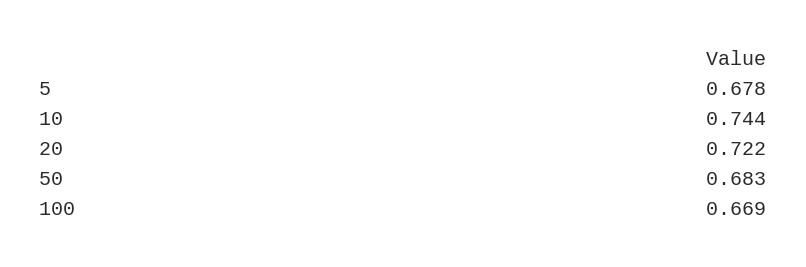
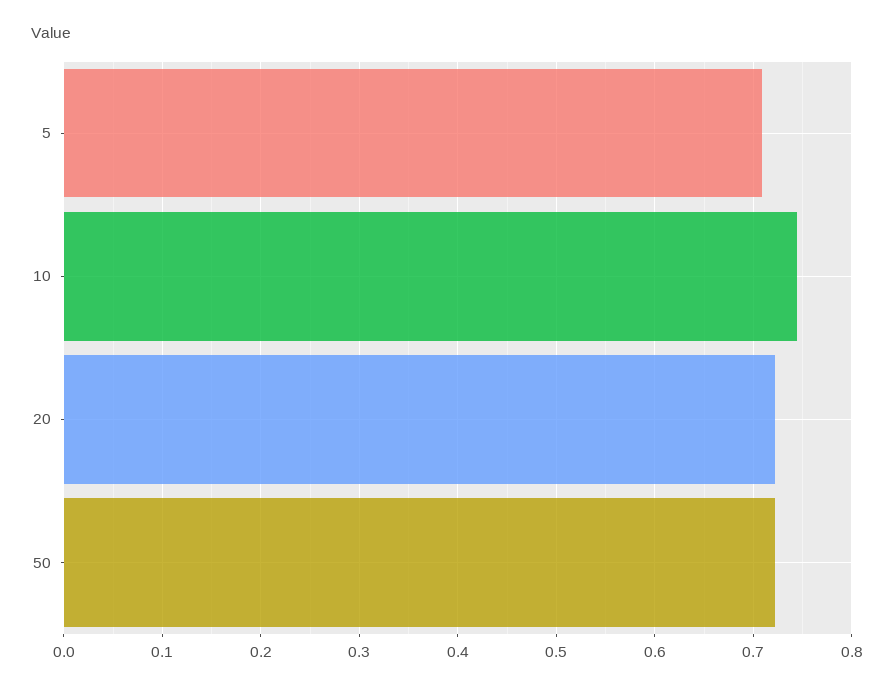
5: 0.678 -> 0.71
50: 0.683 -> 0.72
100: 0.669 -> none

